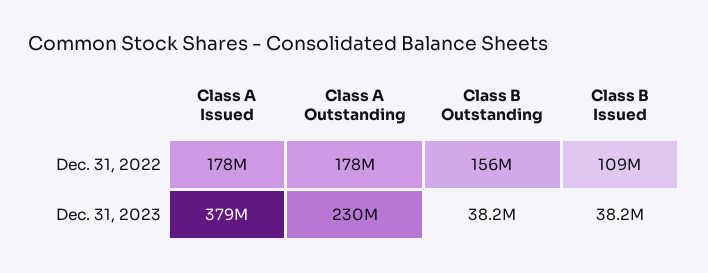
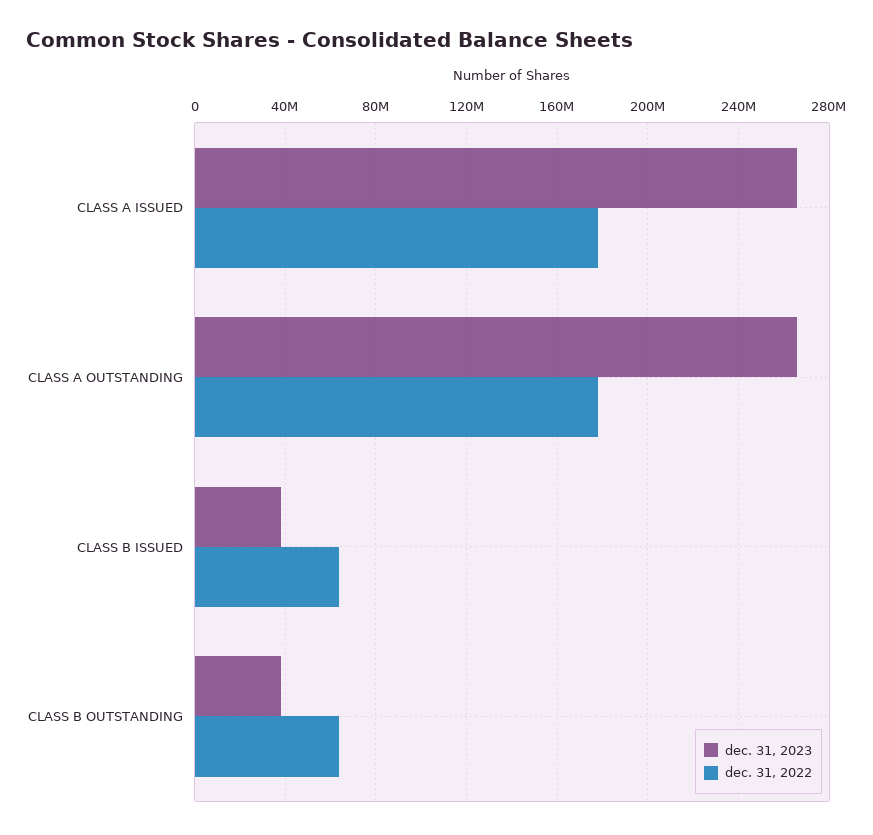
Dec. 31, 2022, Class B Outstanding: 156000000 -> 65000000
Dec. 31, 2022, Class B Issued: 109000000 -> 65000000
Dec. 31, 2023, Class A Issued: 379000000 -> 265000000
Dec. 31, 2023, Class A Outstanding: 230000000 -> 265000000

